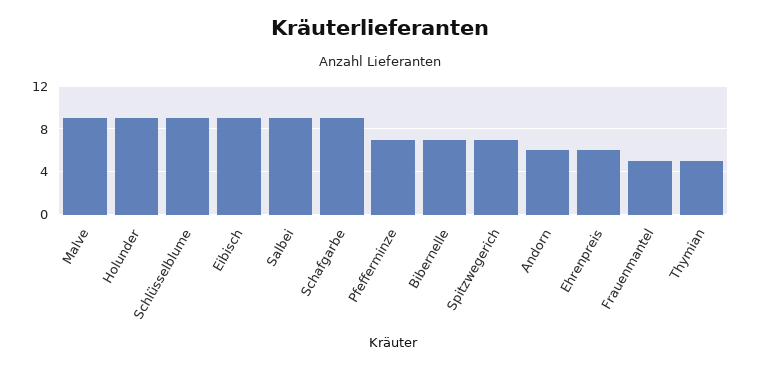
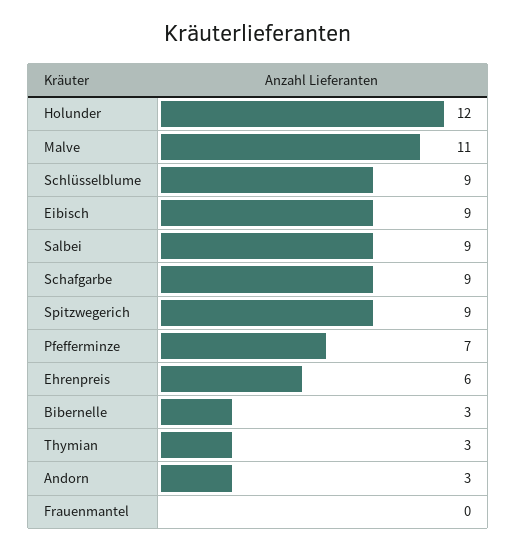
Malve: 9 -> 11
Holunder: 9 -> 12
Bibernelle: 7 -> 3
Spitzwegerich: 7 -> 9
Andorn: 6 -> 3
Frauenmantel: 5 -> 0
Thymian: 5 -> 3

